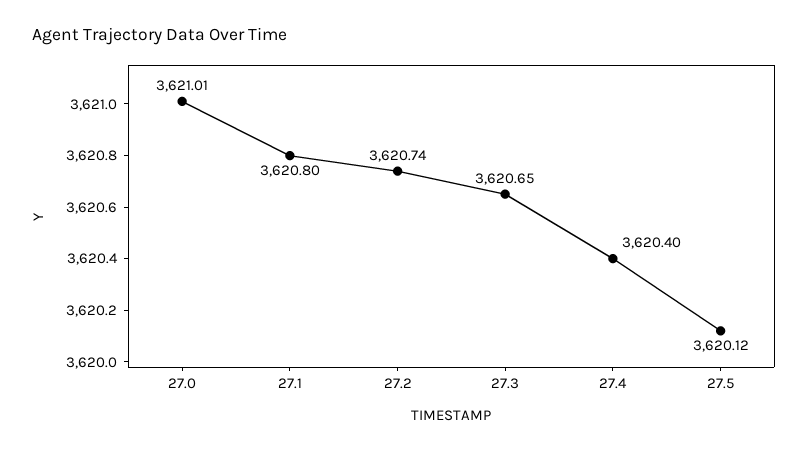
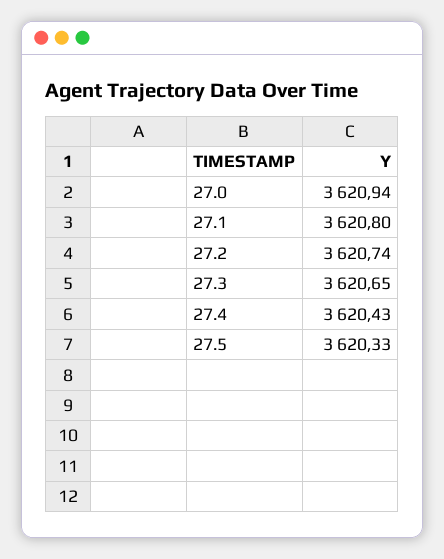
27.0: 3621.01 -> 3620.94
27.4: 3620.4 -> 3620.43
27.5: 3620.12 -> 3620.33

